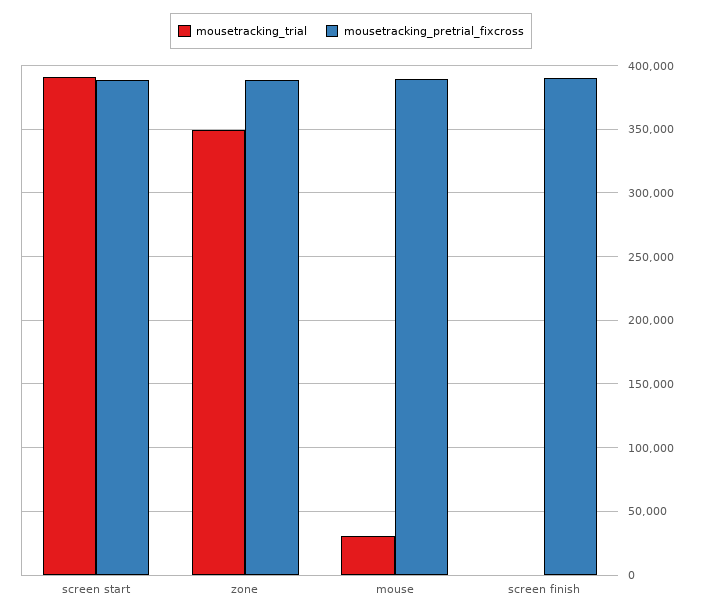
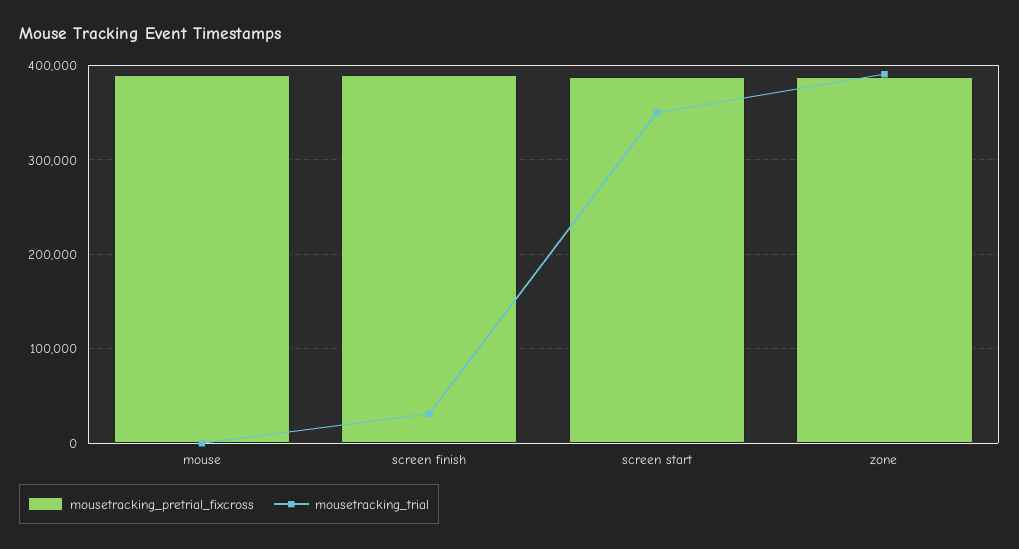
mousetracking_trial, screen start: 390000 -> 350000
mousetracking_trial, zone: 350000 -> 390000
mousetracking_trial, mouse: 30000 -> 0
mousetracking_trial, screen finish: 0 -> 30000

